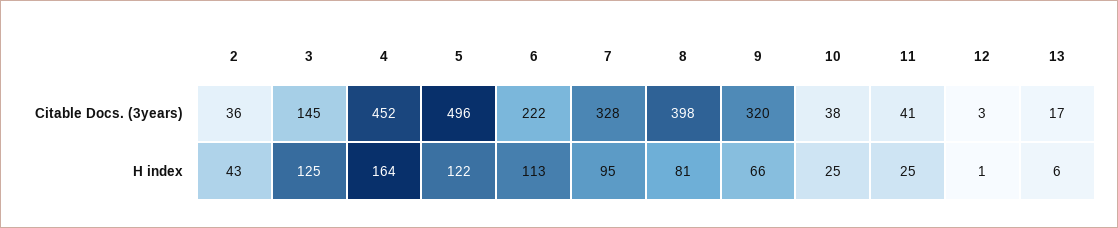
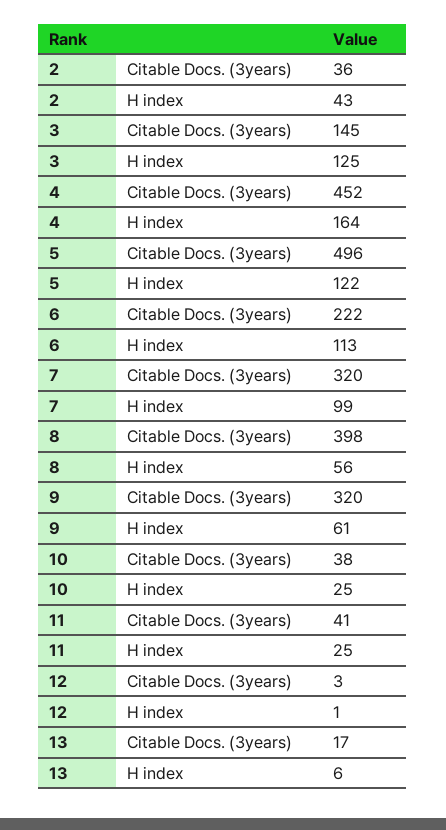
7, Citable Docs. (3years): 328 -> 320
7, H index: 95 -> 99
8, H index: 81 -> 56
9, H index: 66 -> 61

